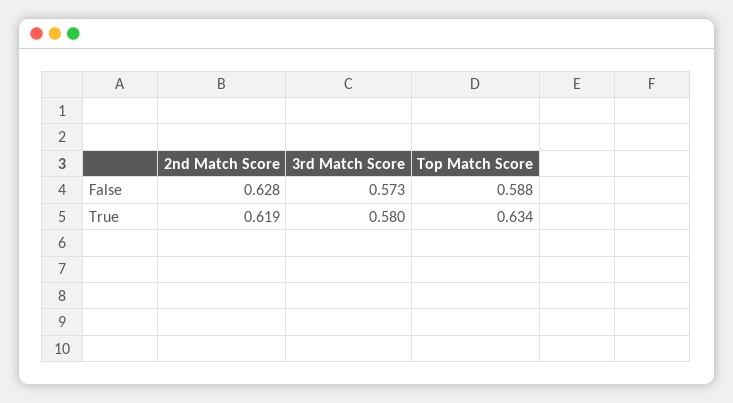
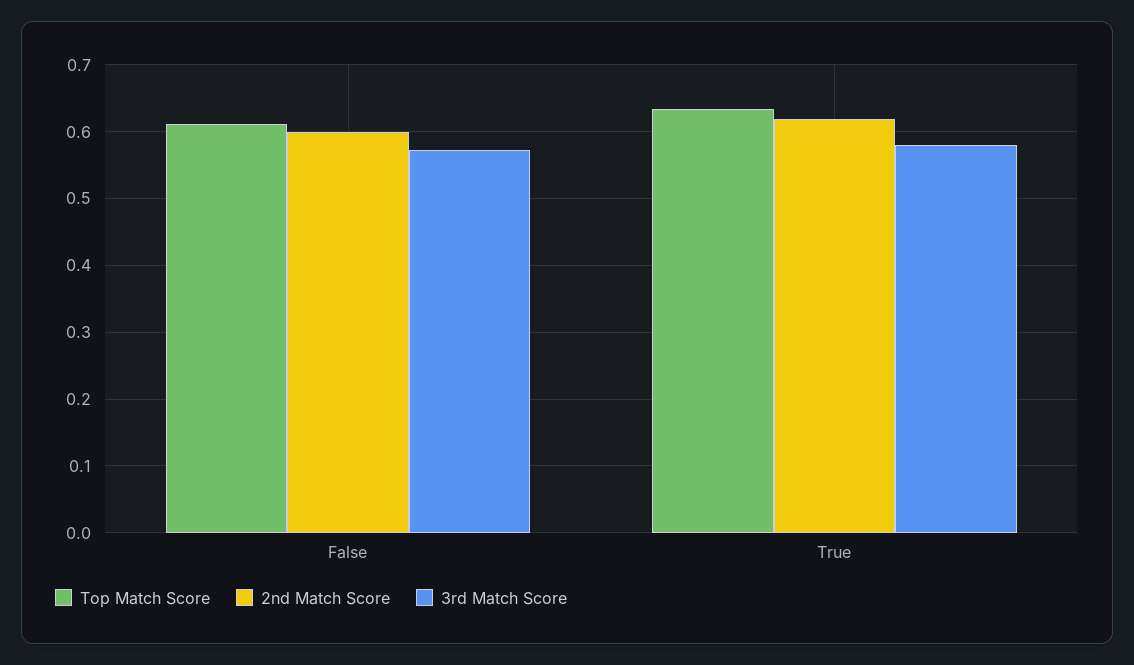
2nd Match Score, False: 0.628 -> 0.6
Top Match Score, False: 0.588 -> 0.61

